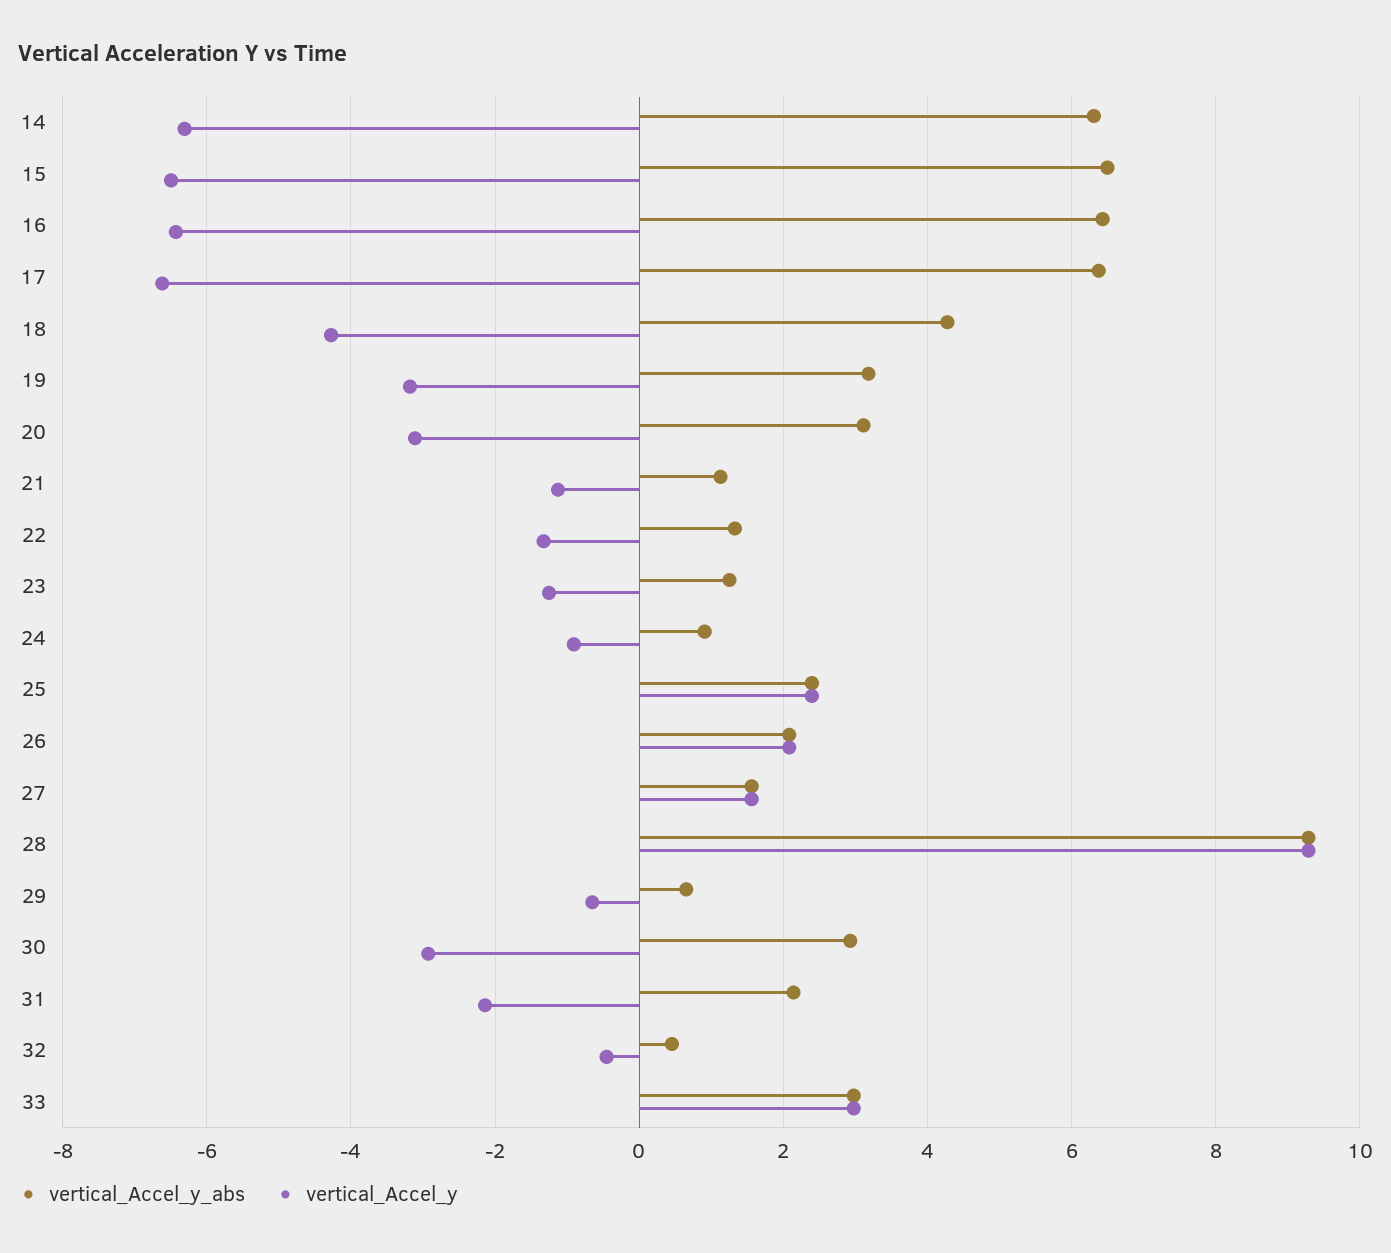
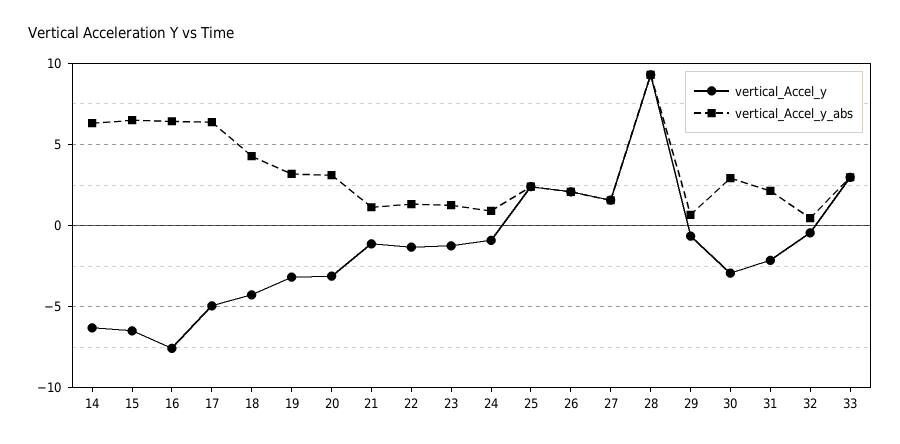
vertical_Accel_y, 16: -6.4 -> -7.5
vertical_Accel_y, 17: -6.6 -> -5

